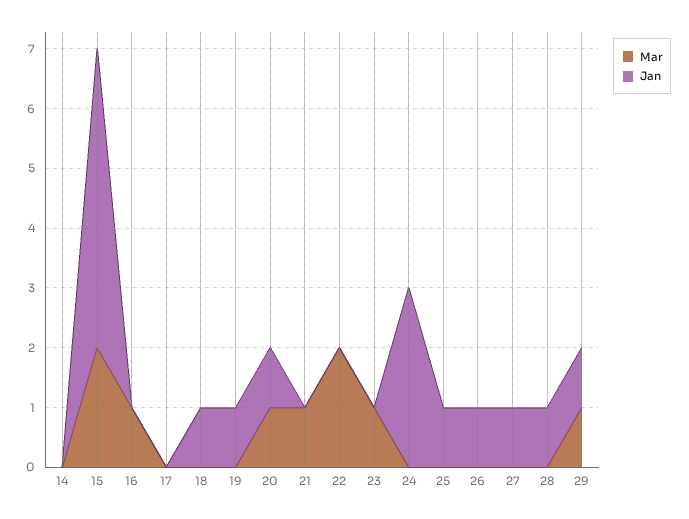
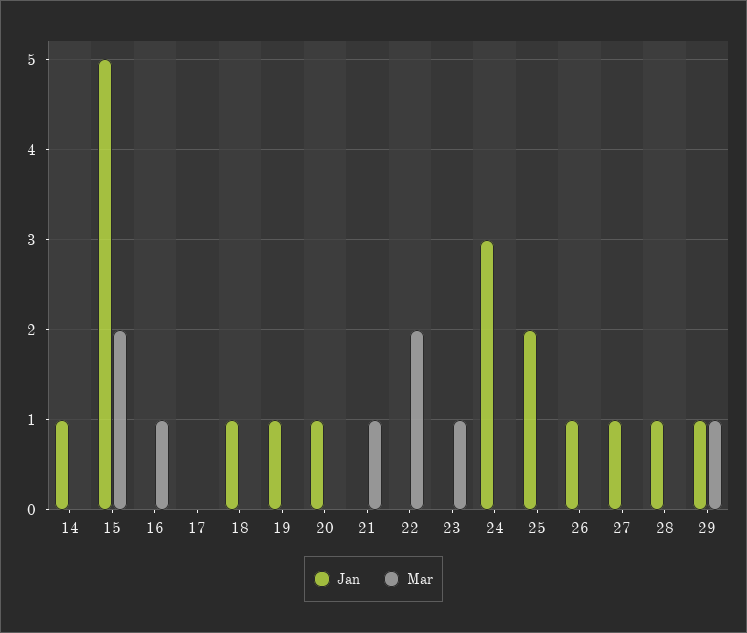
Jan, 14: 0 -> 1
Mar, 20: 1 -> 0
Jan, 25: 1 -> 2

